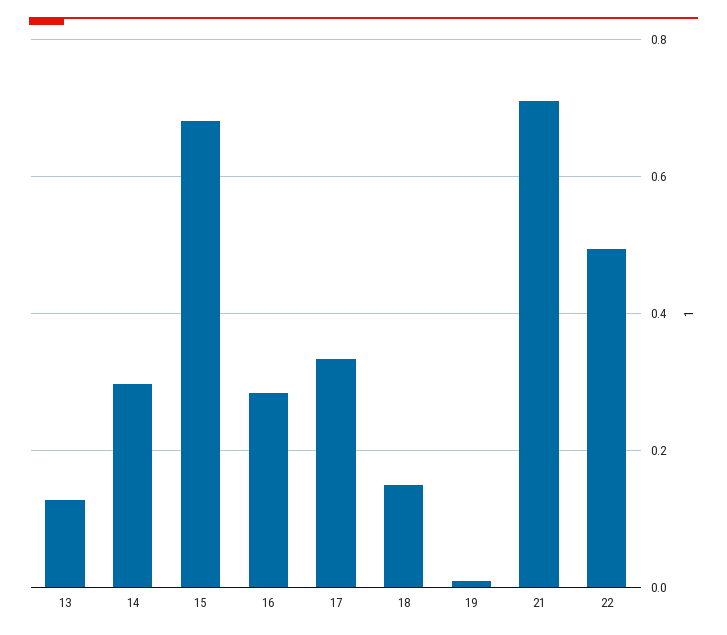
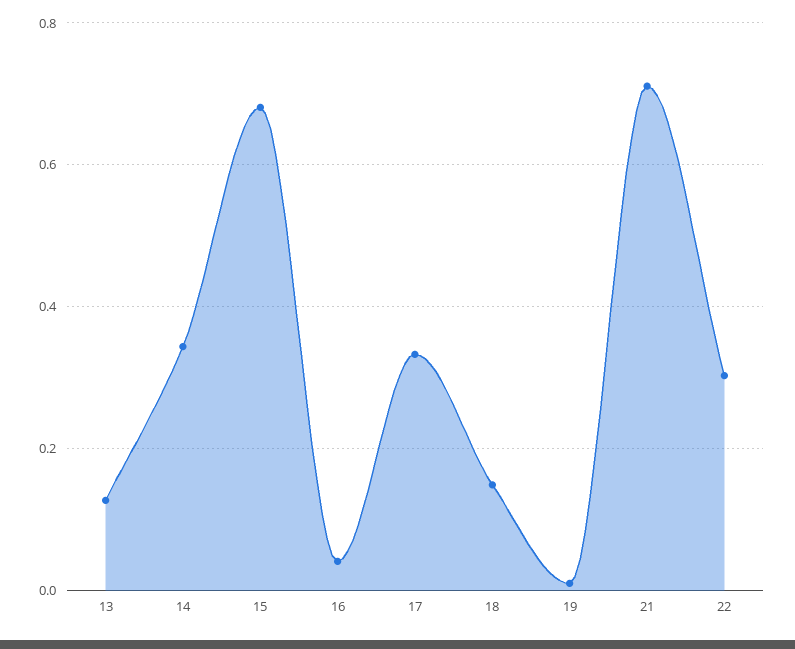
14: 0.3 -> 0.34
16: 0.28 -> 0.04
22: 0.5 -> 0.3

